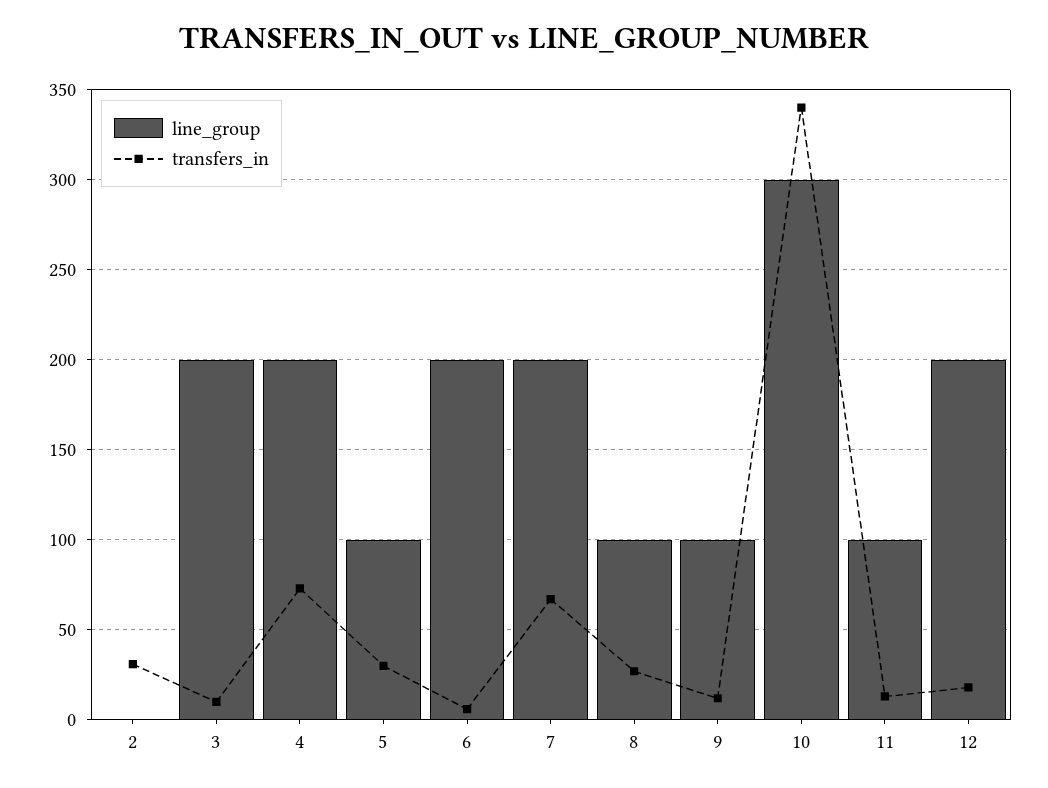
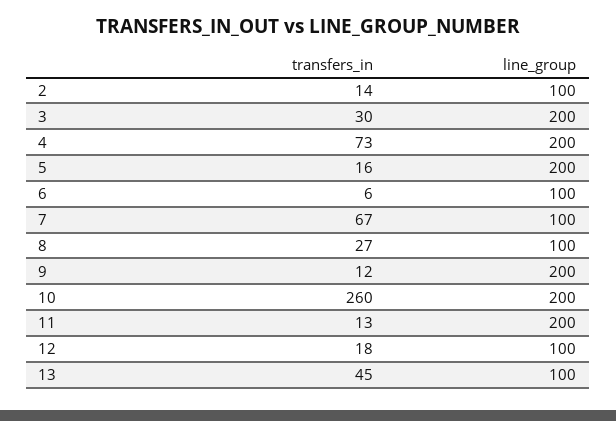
line_group, 2: 0 -> 100
transfers_in, 2: 30 -> 14
transfers_in, 3: 10 -> 30
line_group, 5: 100 -> 200
transfers_in, 5: 30 -> 16
line_group, 6: 200 -> 100
line_group, 7: 200 -> 100
line_group, 9: 100 -> 200
line_group, 10: 300 -> 200
transfers_in, 10: 340 -> 260
line_group, 11: 100 -> 200
line_group, 12: 200 -> 100
transfers_in, 13: none -> 45
line_group, 13: none -> 100

